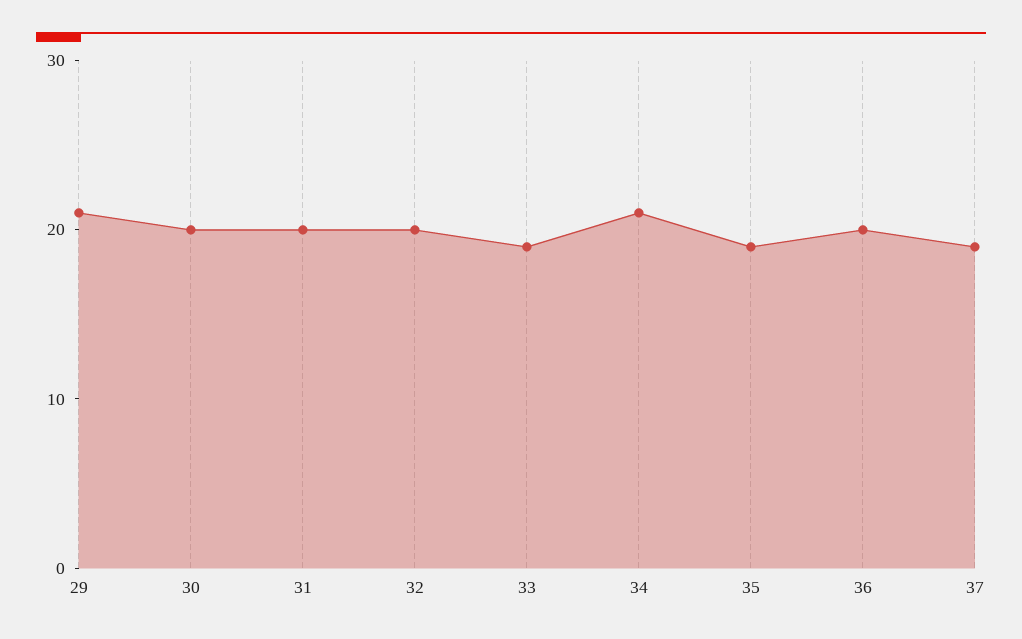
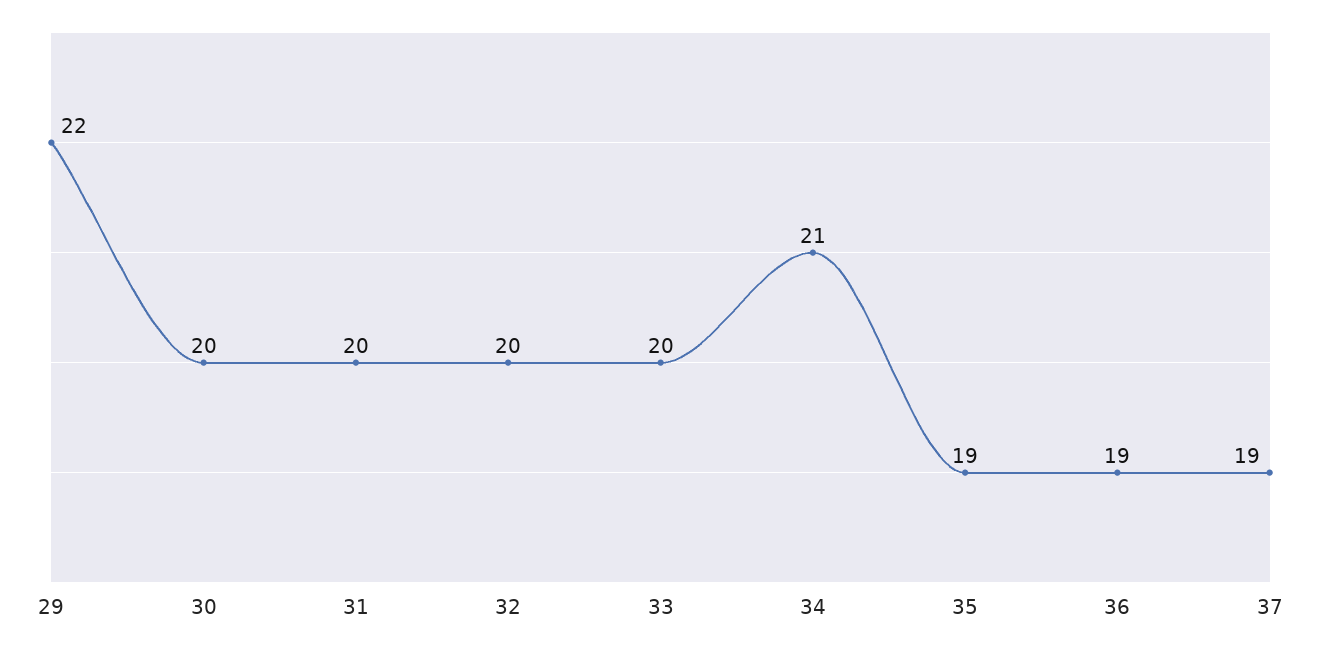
29: 21 -> 22
33: 19 -> 20
36: 20 -> 19

